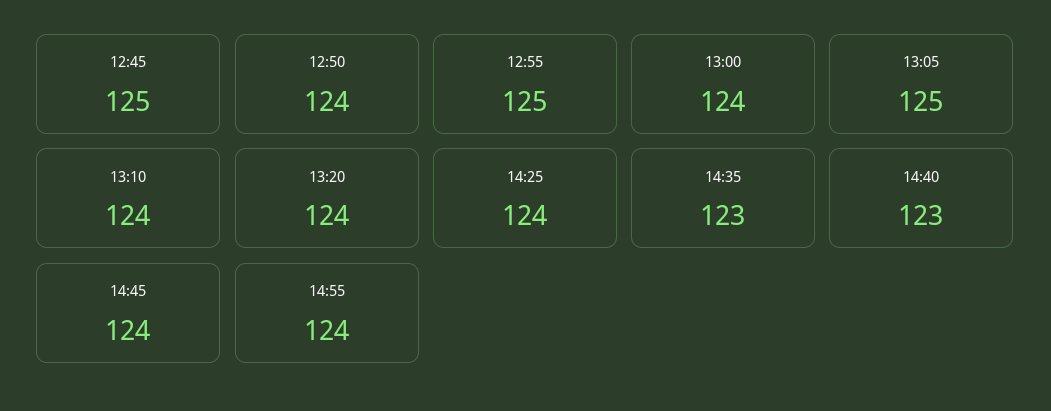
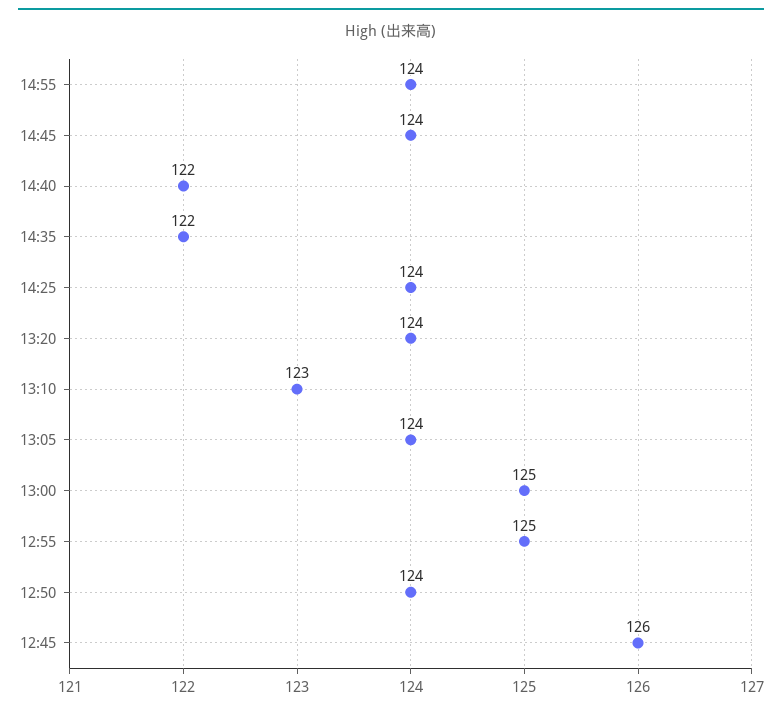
12:45: 125 -> 126
13:00: 124 -> 125
13:05: 125 -> 124
13:10: 124 -> 123
14:35: 123 -> 122
14:40: 123 -> 122

